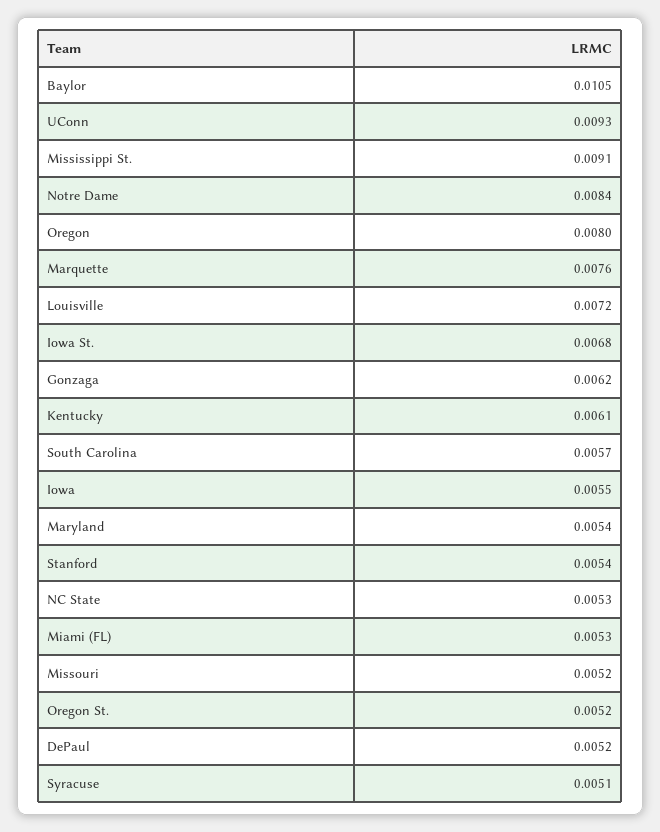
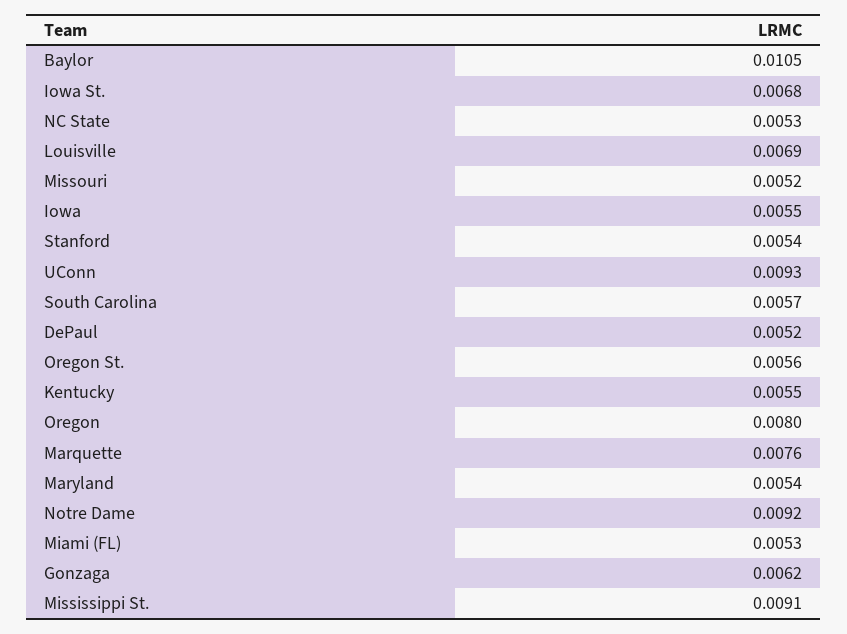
Notre Dame: 0.0084 -> 0.0092
Louisville: 0.0072 -> 0.0069
Kentucky: 0.0061 -> 0.0055
Oregon St.: 0.0052 -> 0.0056
Syracuse: 0.0051 -> none

